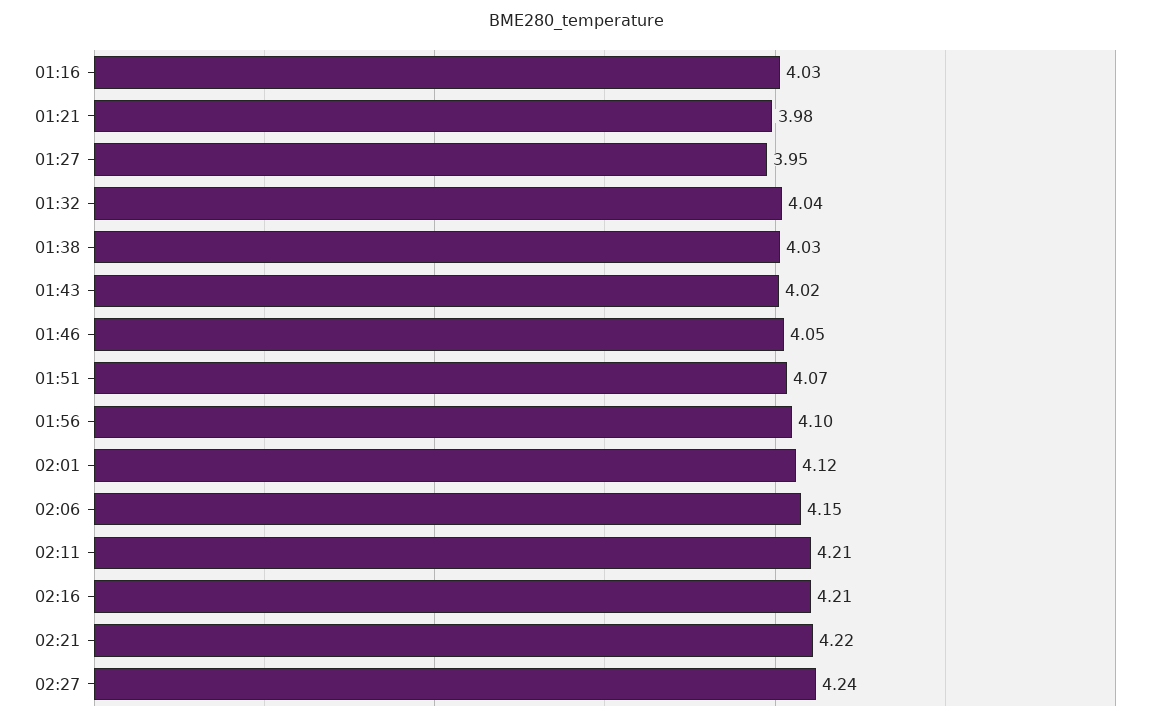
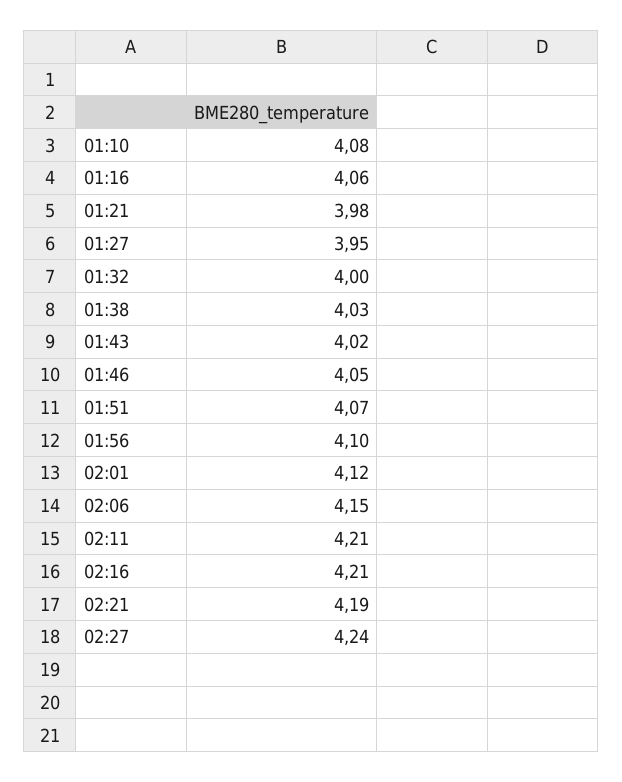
01:16: 4.03 -> 4.06
01:32: 4.04 -> 4
02:21: 4.22 -> 4.19
01:10: none -> 4.08

